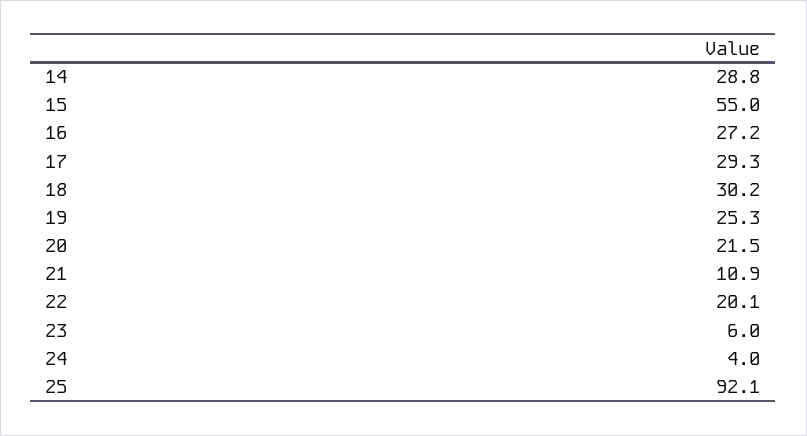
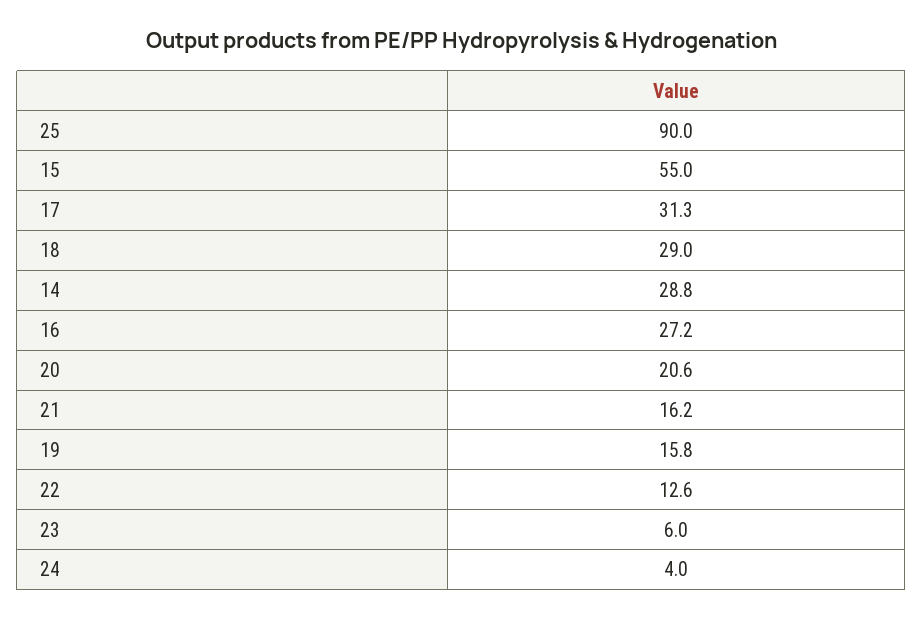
17: 29.3 -> 31.3
18: 30.2 -> 29
19: 25.3 -> 15.8
20: 21.5 -> 20.6
21: 10.9 -> 16.2
22: 20.1 -> 12.6
25: 92.1 -> 90

